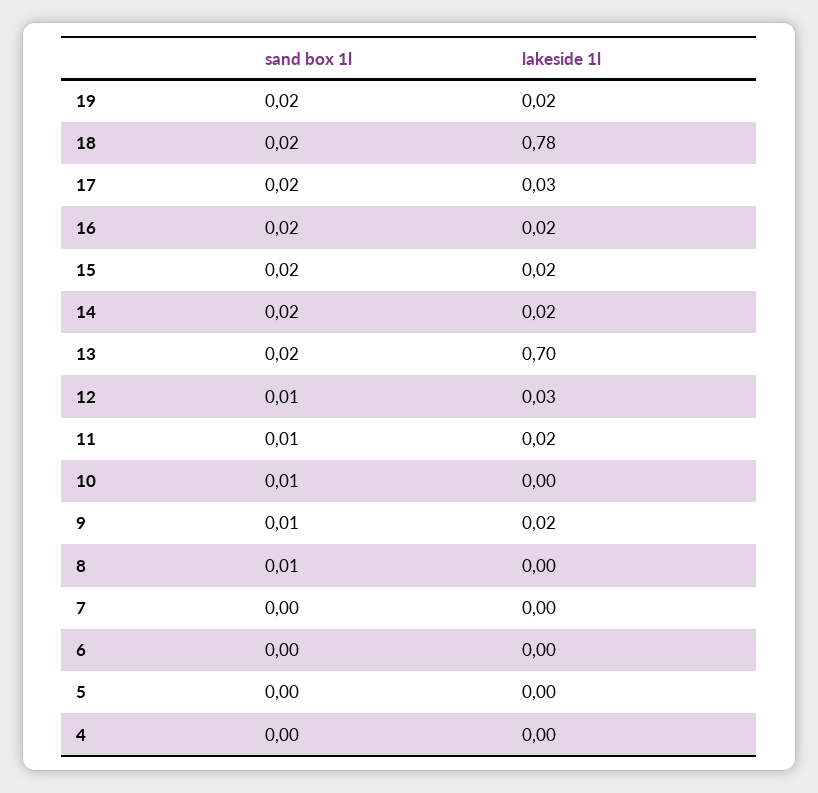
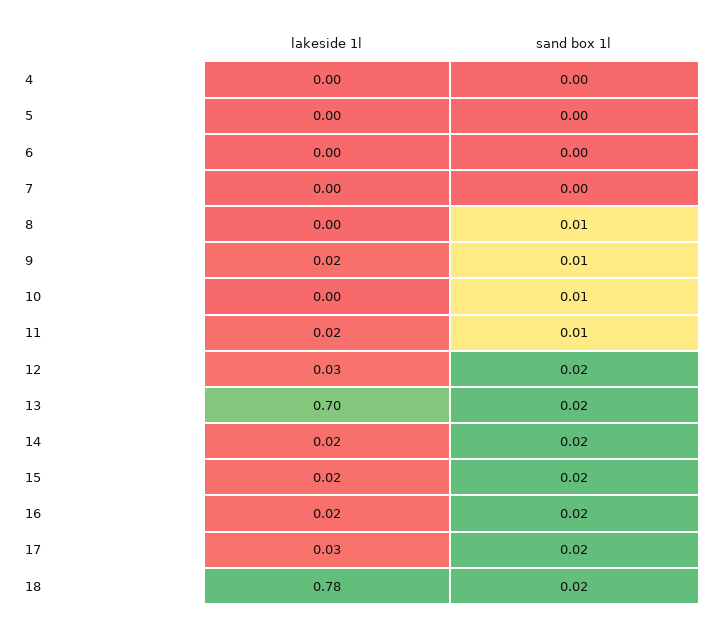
sand box 1l, 19: 0.02 -> none
lakeside 1l, 19: 0.02 -> none
sand box 1l, 12: 0.01 -> 0.02

